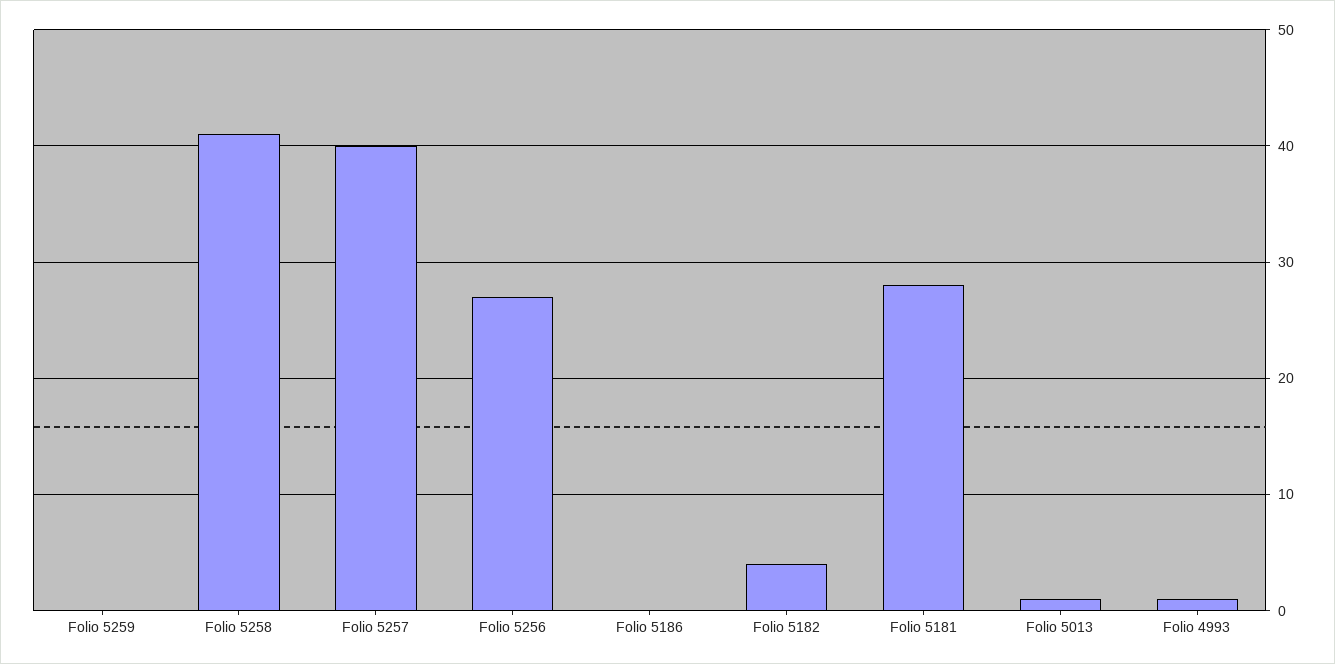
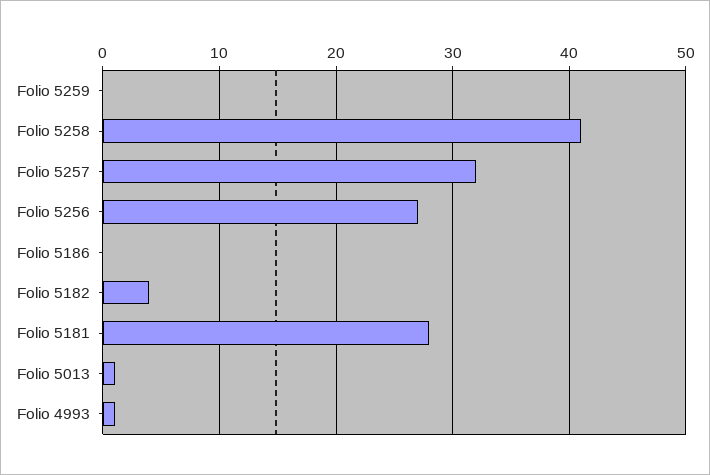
Folio 5257: 40 -> 32

